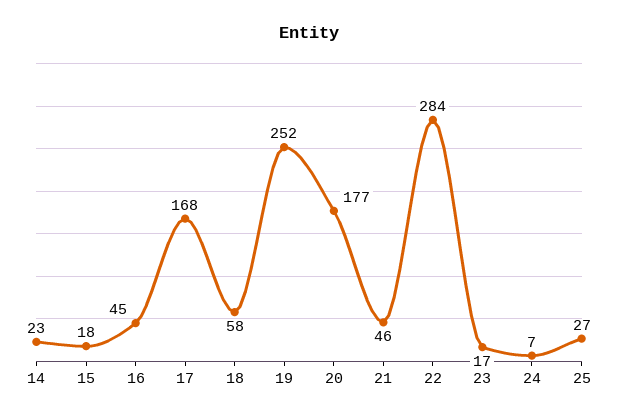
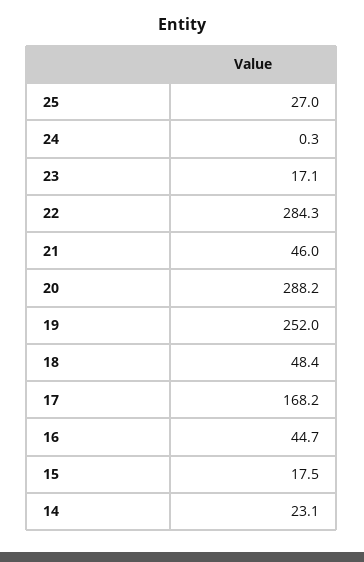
18: 58 -> 48.4
20: 177 -> 288.2
24: 7 -> 0.3

